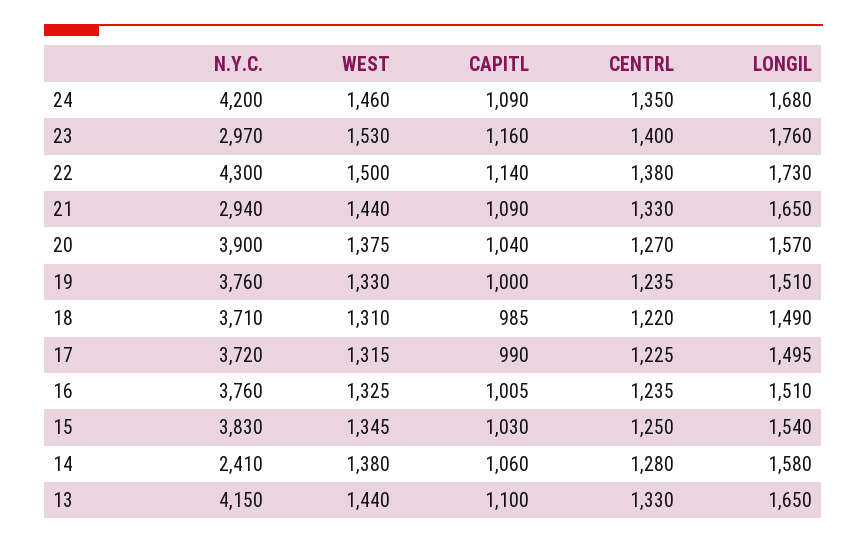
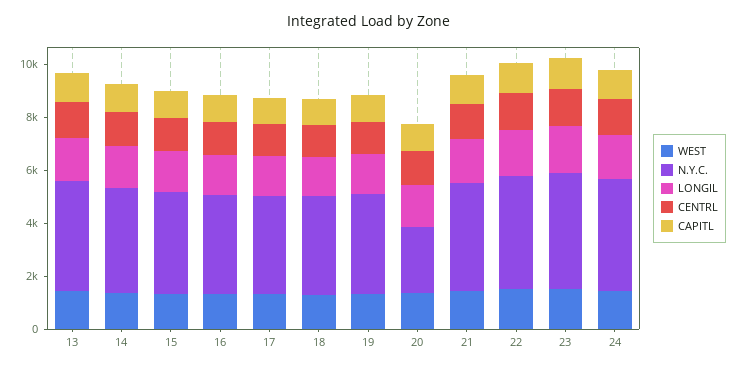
N.Y.C., 23: 2970 -> 4500
N.Y.C., 21: 2940 -> 4000
N.Y.C., 20: 3900 -> 2500
N.Y.C., 14: 2410 -> 4000

